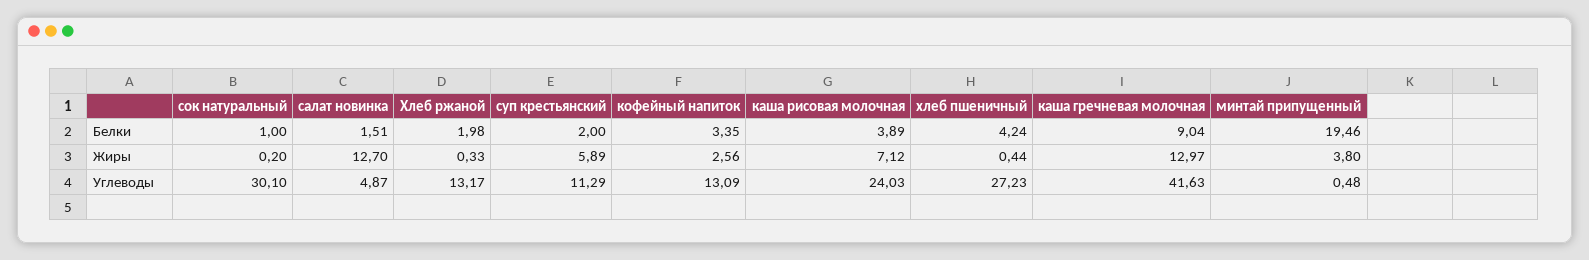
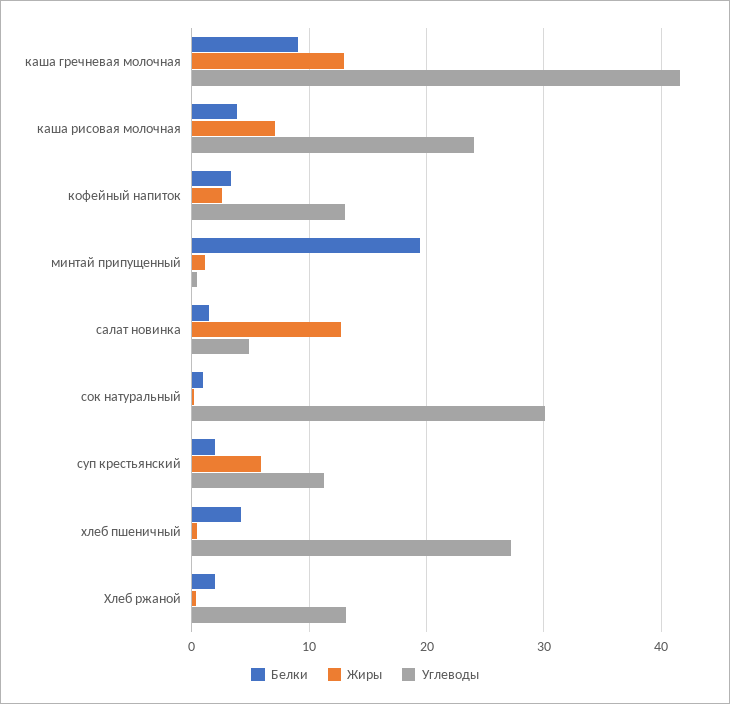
Жиры, минтай припущенный: 3.8 -> 1

